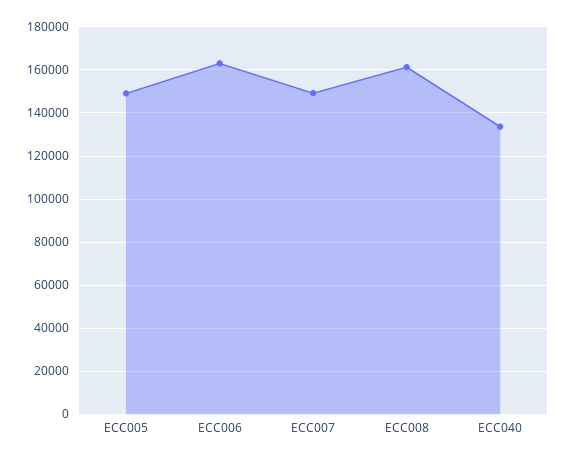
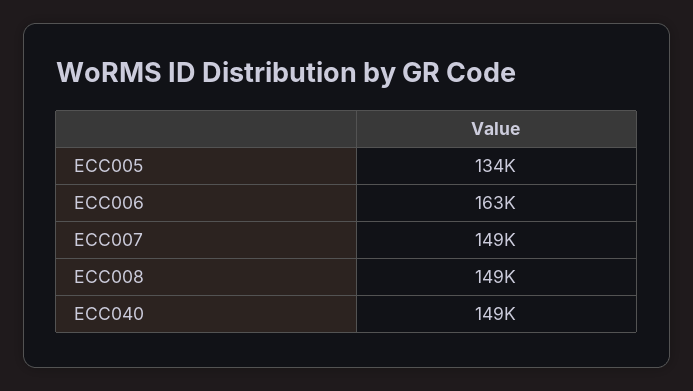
ECC005: 150000 -> 134000
ECC008: 160000 -> 149000
ECC040: 135000 -> 149000

